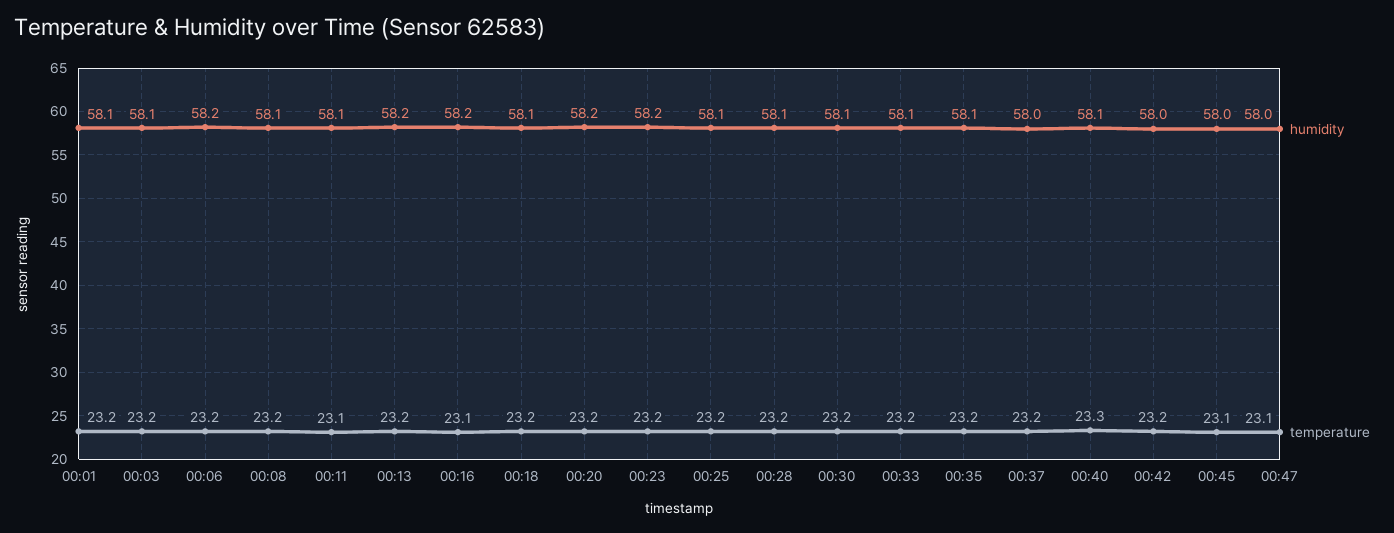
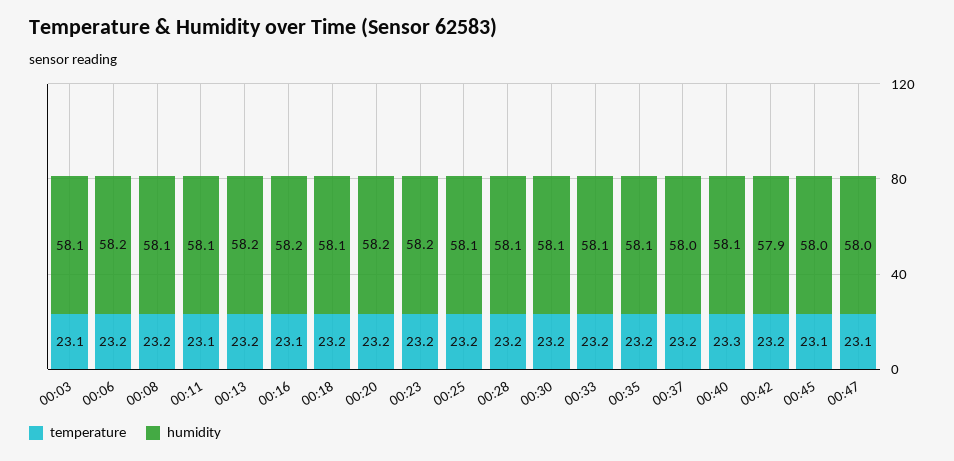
humidity, 00:01: 58.1 -> none
temperature, 00:01: 23.2 -> none
temperature, 00:03: 23.2 -> 23.1
humidity, 00:42: 58 -> 57.9

